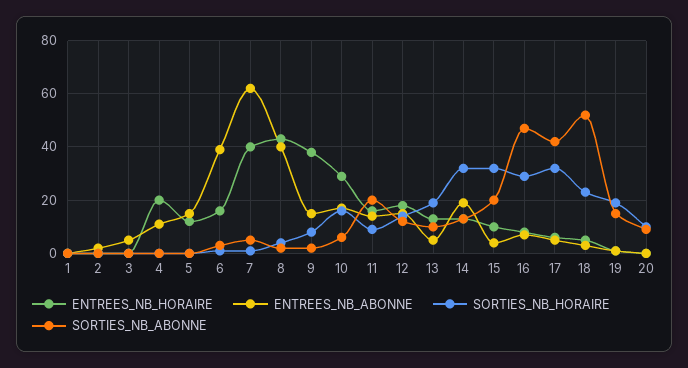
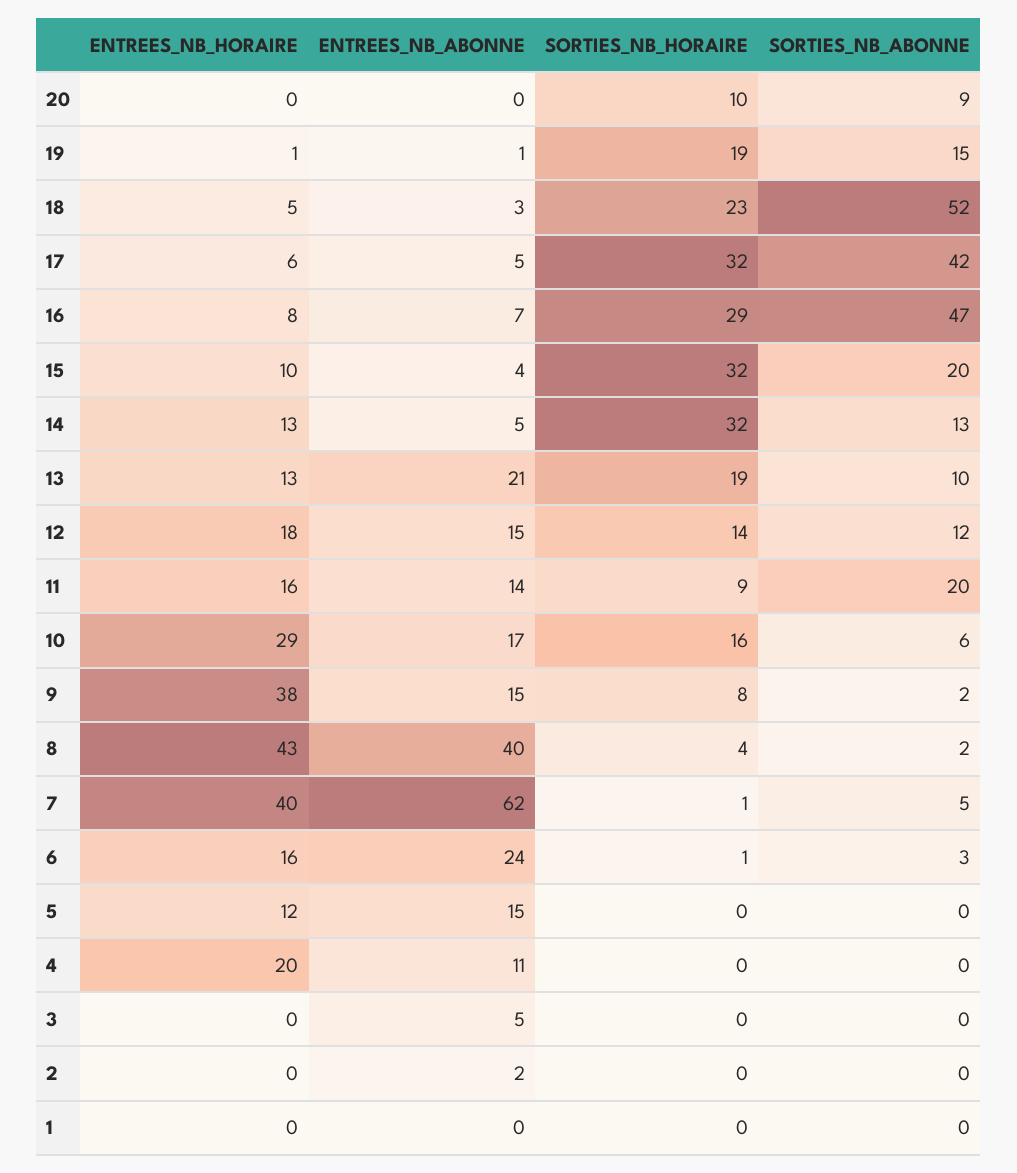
ENTREES_NB_ABONNE, 6: 40 -> 24
ENTREES_NB_ABONNE, 13: 5 -> 21
ENTREES_NB_ABONNE, 14: 20 -> 5

